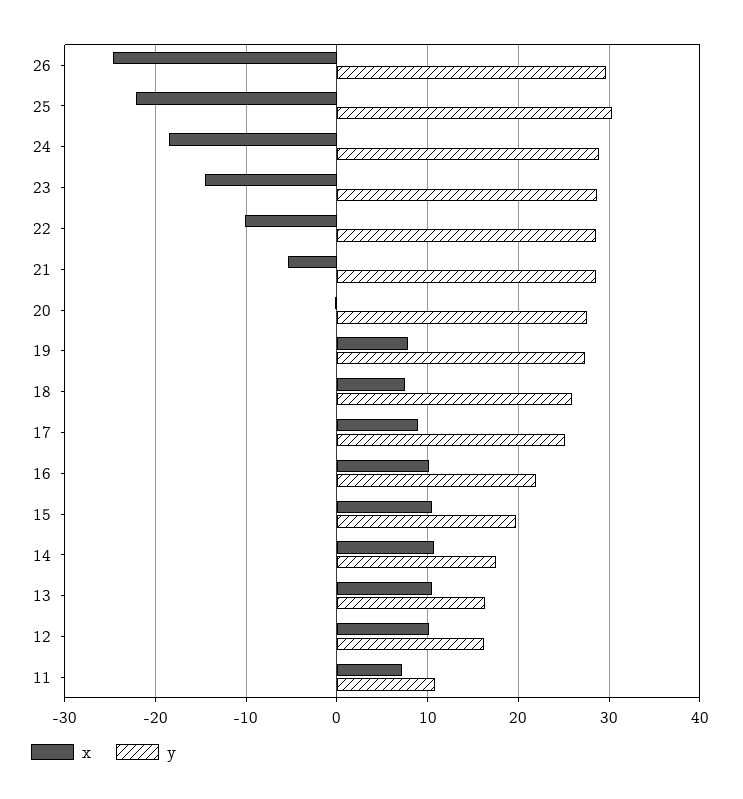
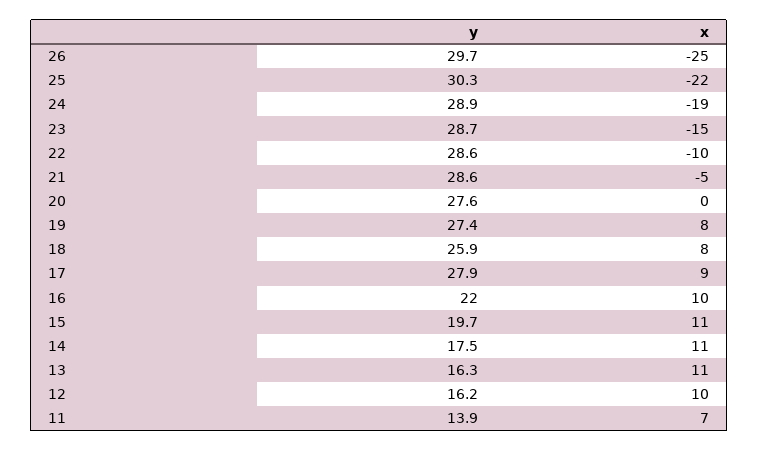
y, 17: 25 -> 27.9
y, 11: 11 -> 13.9

